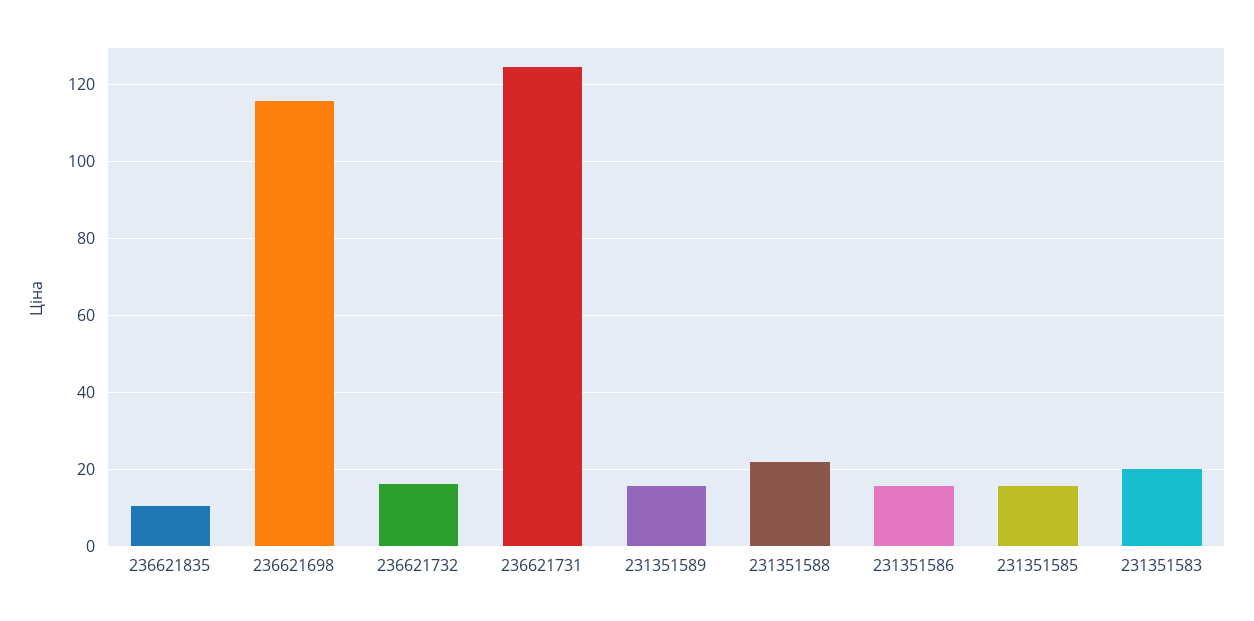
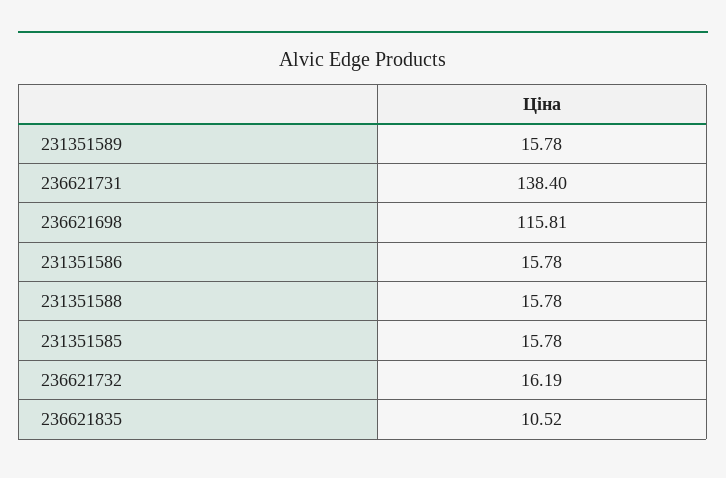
236621731: 124 -> 138.4
231351588: 22 -> 15.78
231351583: 20 -> none

